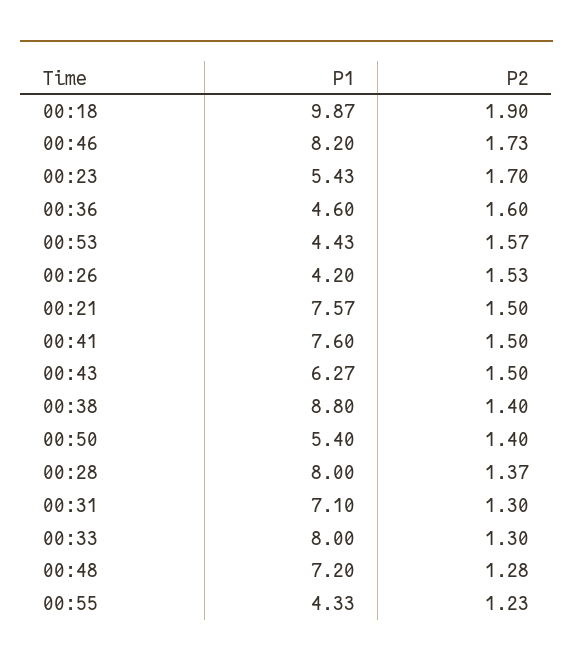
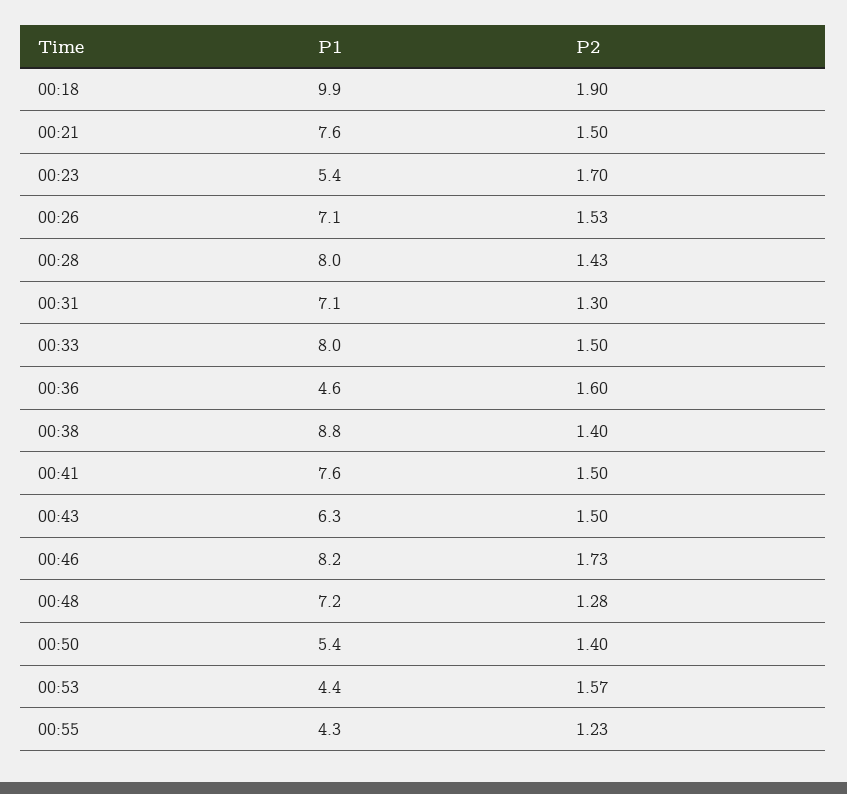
P1, 00:26: 4.2 -> 7.1
P2, 00:28: 1.37 -> 1.43
P2, 00:33: 1.3 -> 1.5

